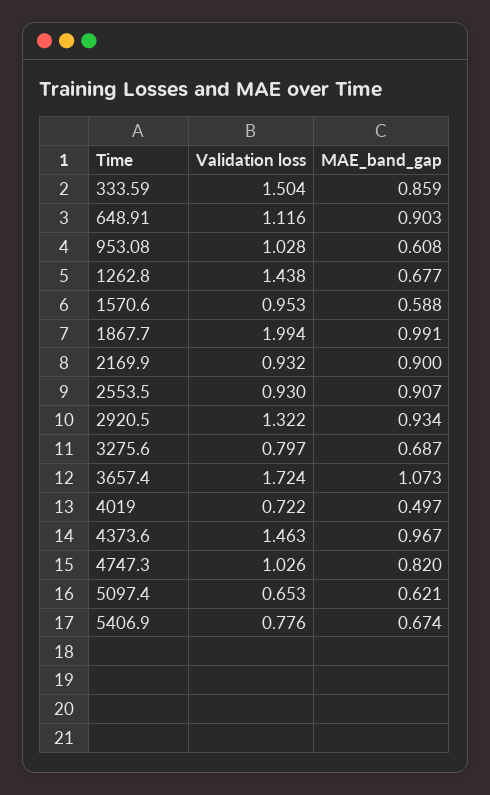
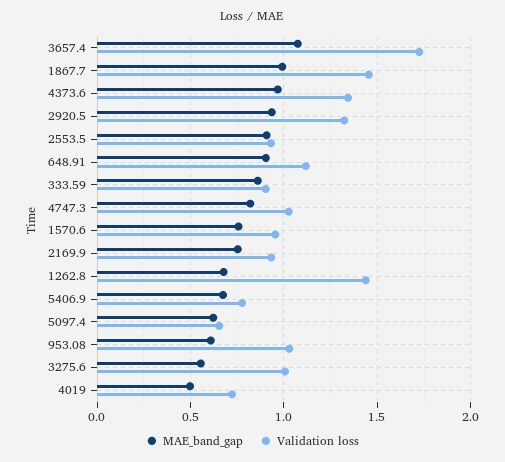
Validation loss, 333.59: 1.504 -> 0.9
MAE_band_gap, 1570.6: 0.588 -> 0.75
Validation loss, 1867.7: 1.994 -> 1.45
MAE_band_gap, 2169.9: 0.9 -> 0.75
Validation loss, 3275.6: 0.797 -> 1
MAE_band_gap, 3275.6: 0.687 -> 0.55
Validation loss, 4373.6: 1.463 -> 1.35

